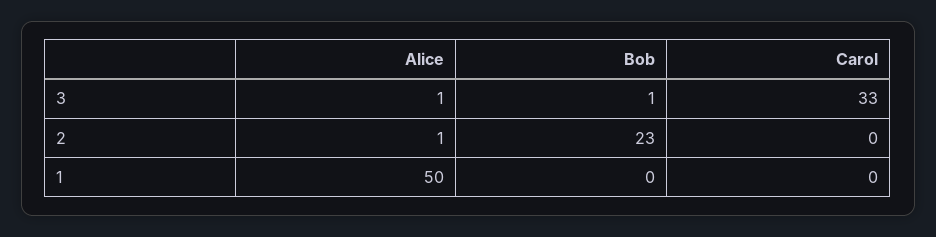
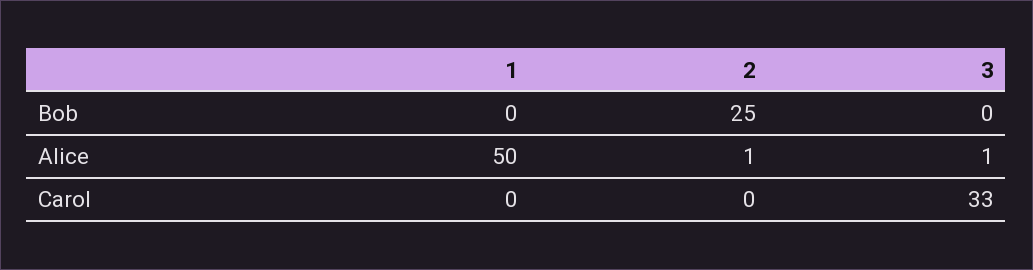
Bob, 3: 1 -> 0
Bob, 2: 23 -> 25

